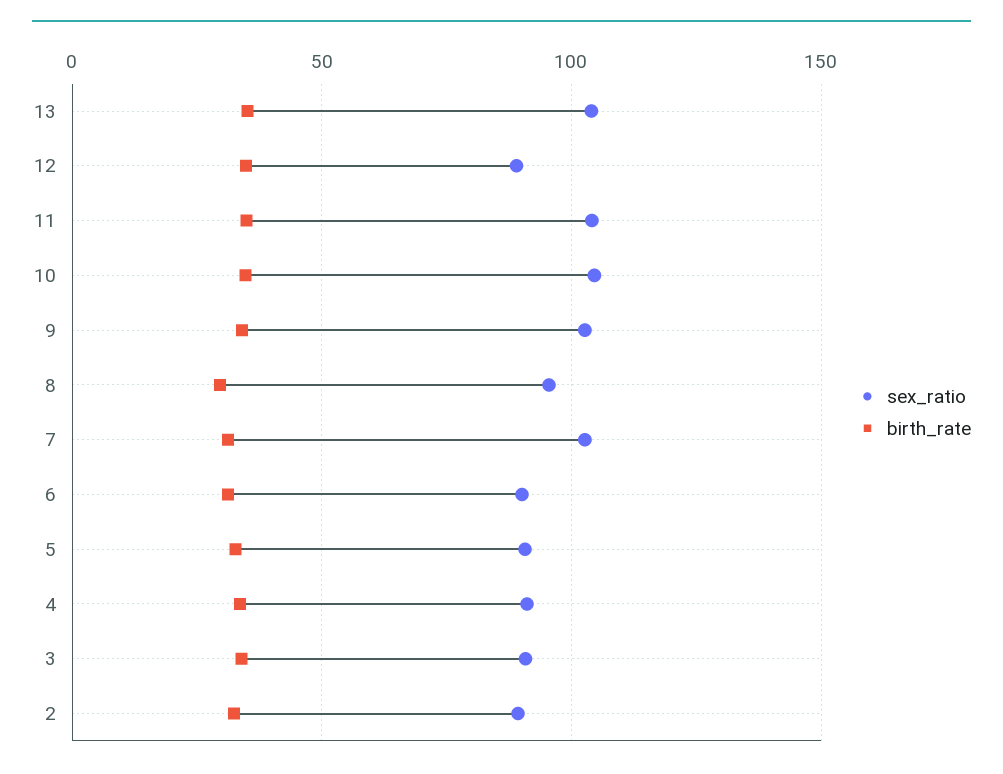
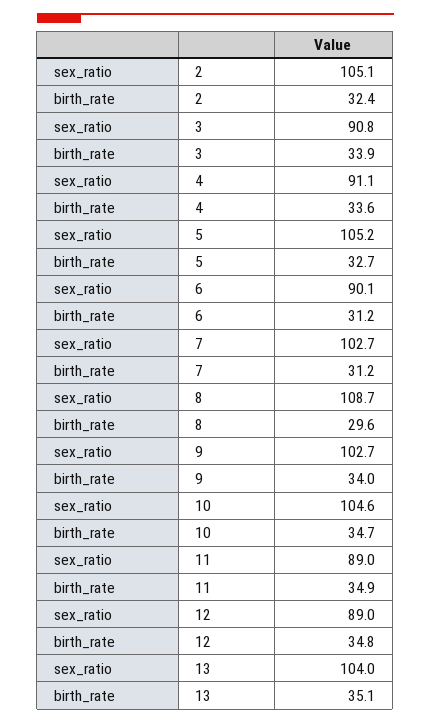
sex_ratio, 11: 105 -> 89
sex_ratio, 8: 95 -> 108.7
sex_ratio, 5: 90 -> 105.2
sex_ratio, 2: 90 -> 105.1

